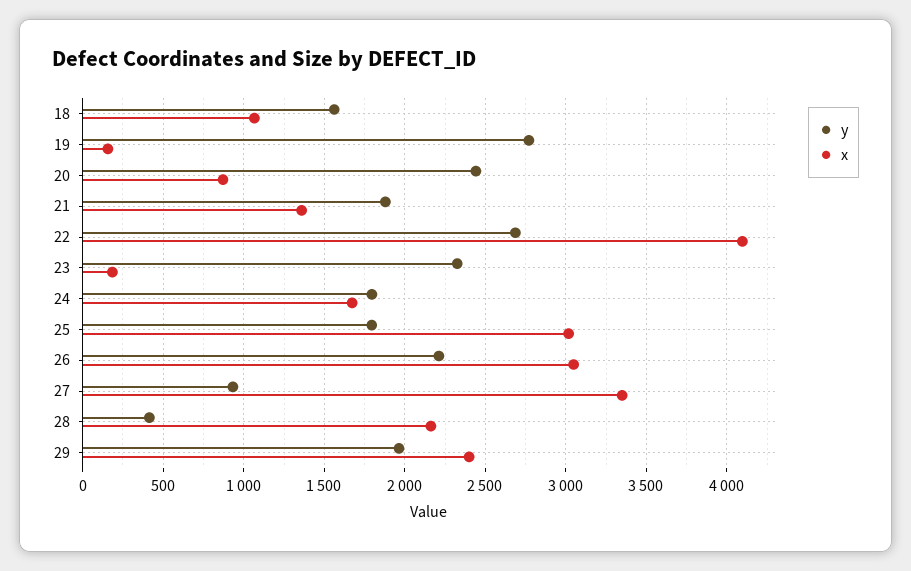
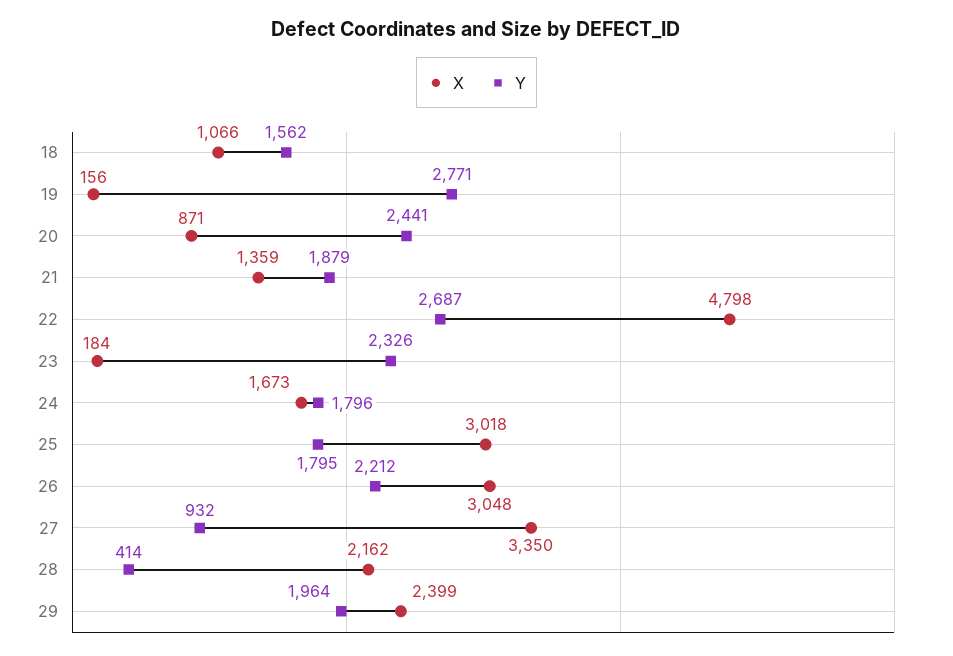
x, 22: 4100 -> 4798

